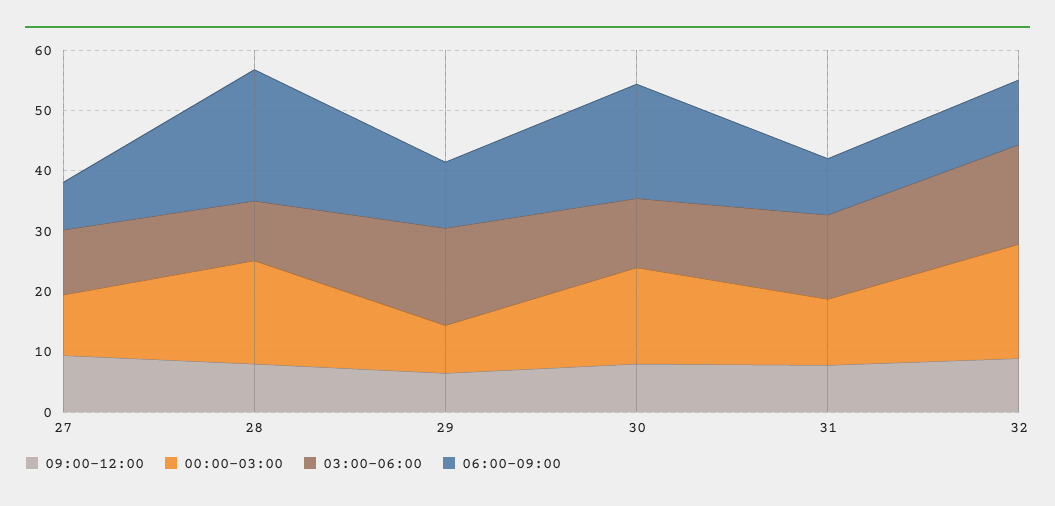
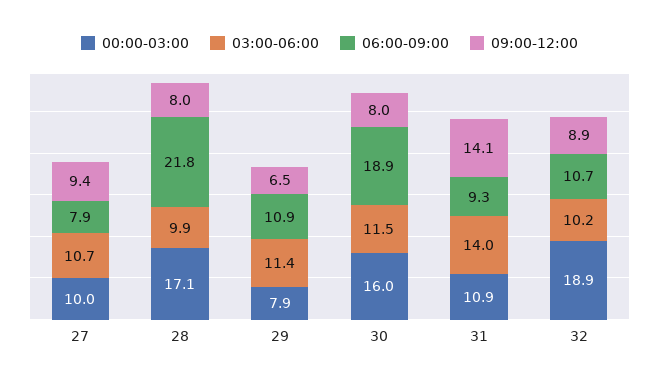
03:00-06:00, 29: 16 -> 11.4
09:00-12:00, 31: 8 -> 14.1
03:00-06:00, 32: 16 -> 10.2

